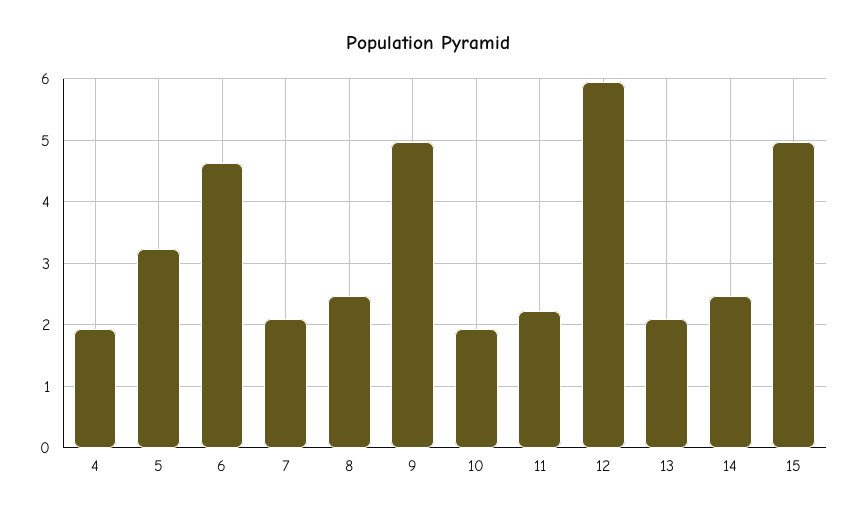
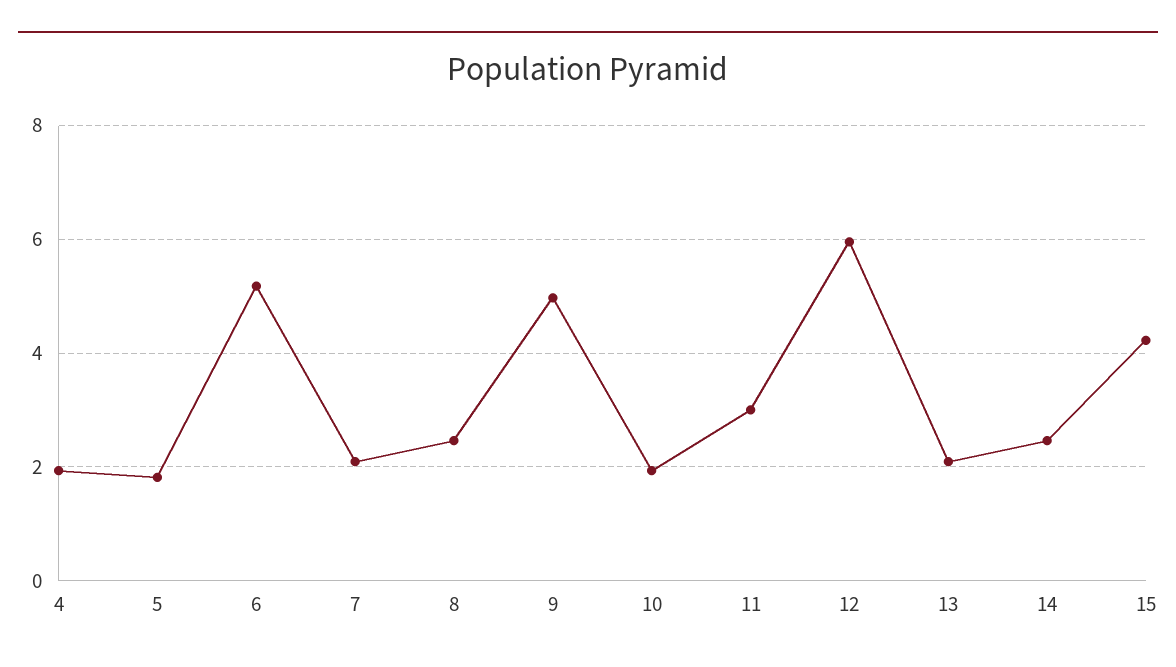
5: 3.2 -> 1.8
6: 4.6 -> 5.2
11: 2.2 -> 3
15: 5 -> 4.2

